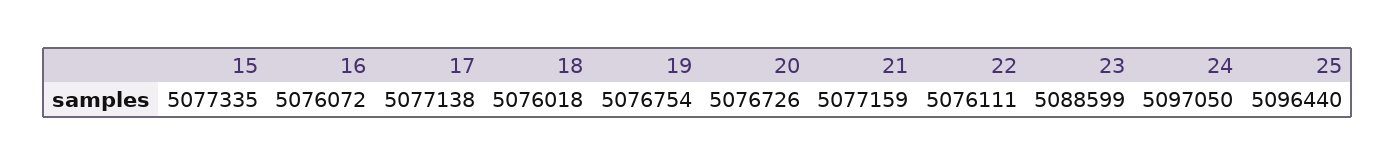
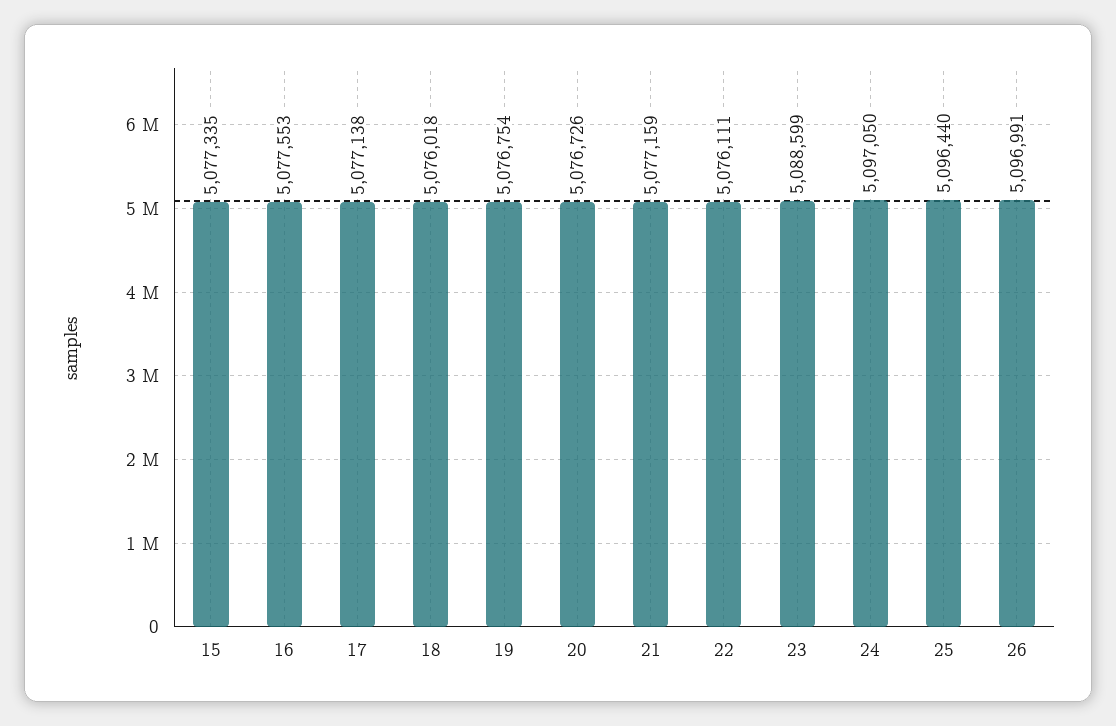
16: 5076072 -> 5077553
26: none -> 5096991

